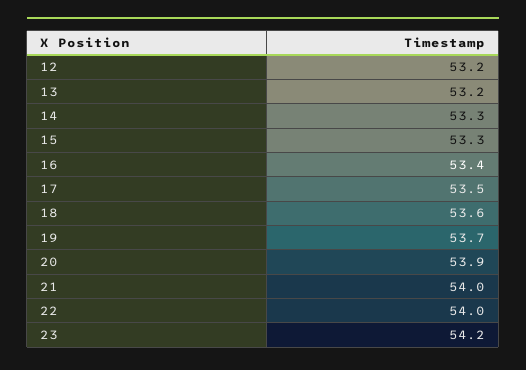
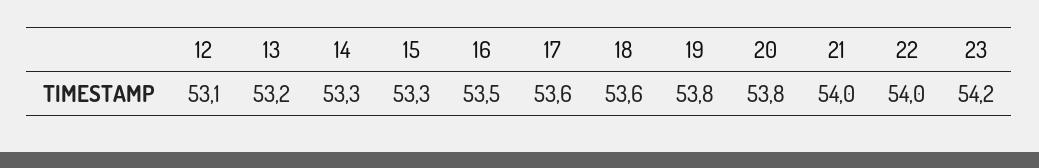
12: 53.2 -> 53.1
16: 53.4 -> 53.5
17: 53.5 -> 53.6
19: 53.7 -> 53.8
20: 53.9 -> 53.8

